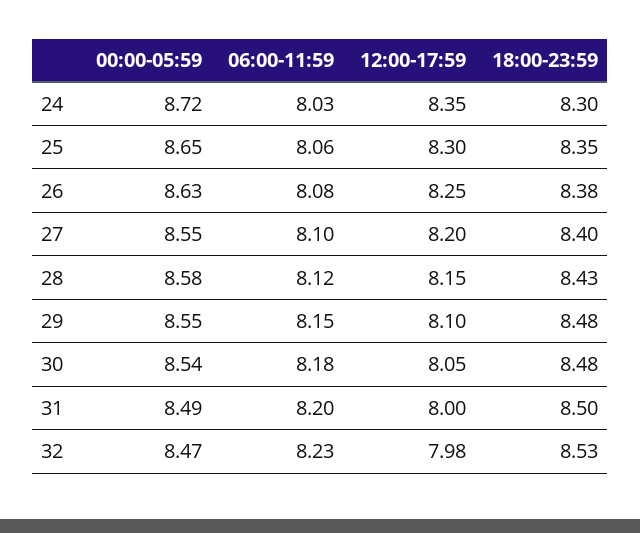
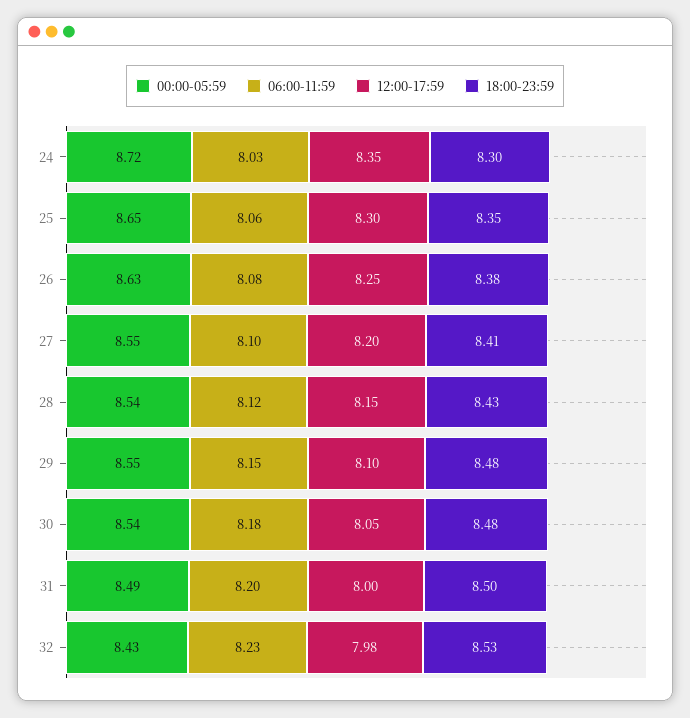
18:00-23:59, 27: 8.4 -> 8.41
00:00-05:59, 28: 8.58 -> 8.54
00:00-05:59, 32: 8.47 -> 8.43

